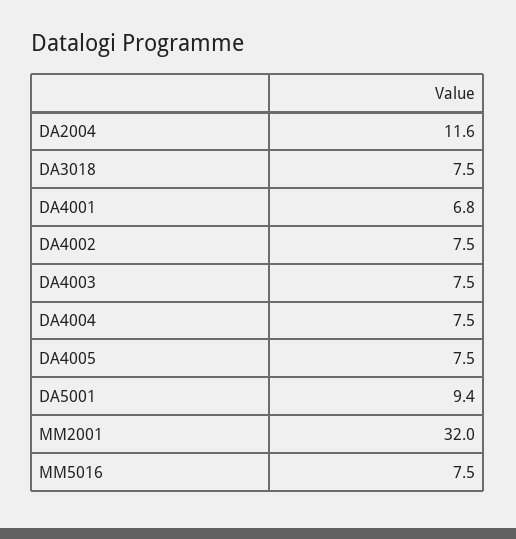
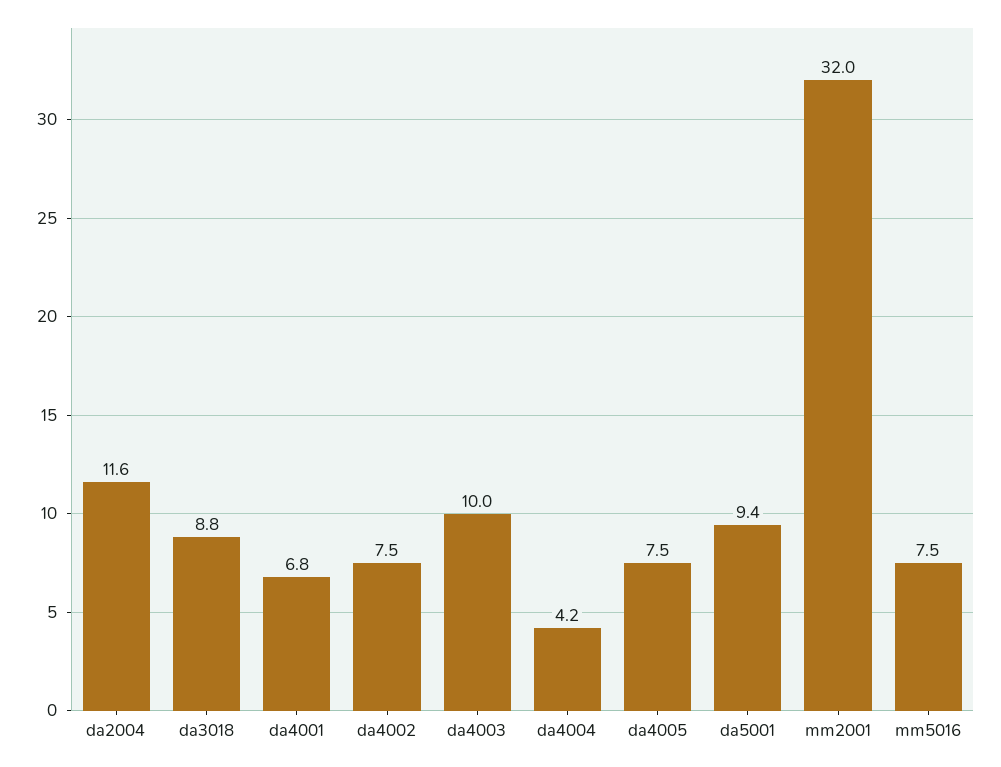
DA3018: 7.5 -> 8.8
DA4003: 7.5 -> 10
DA4004: 7.5 -> 4.2

